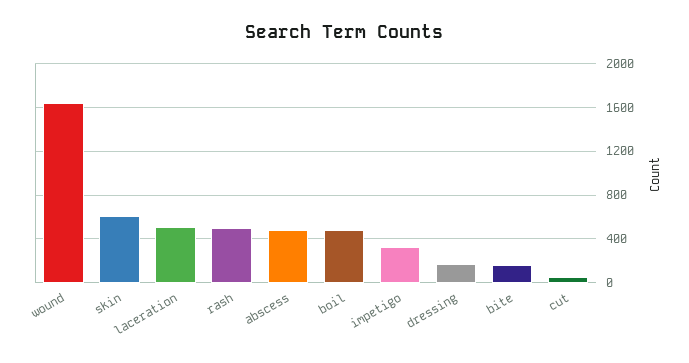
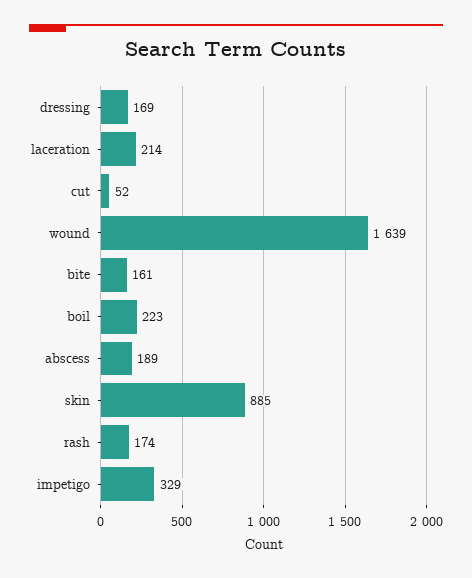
skin: 600 -> 885
laceration: 500 -> 214
rash: 500 -> 174
abscess: 500 -> 189
boil: 500 -> 223

